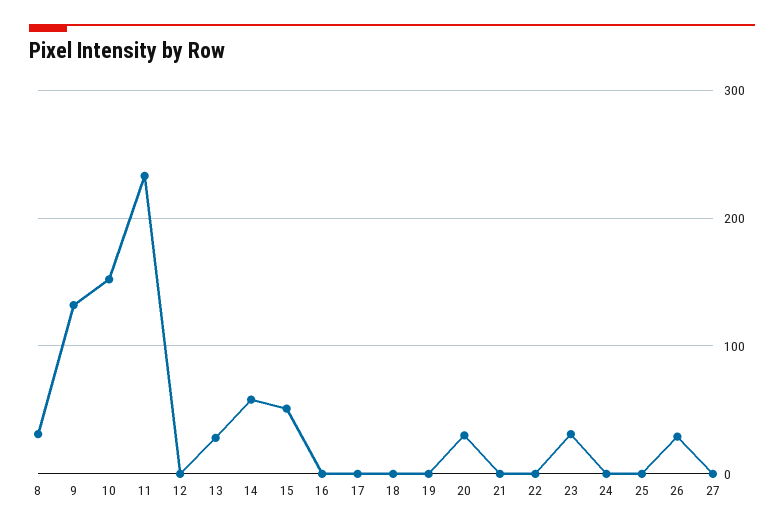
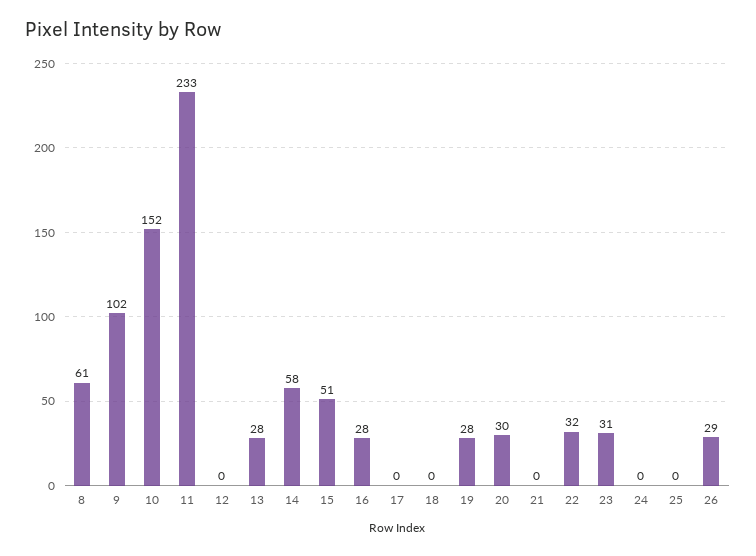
8: 30 -> 61
9: 130 -> 102
16: 0 -> 28
19: 0 -> 28
22: 0 -> 32
27: 0 -> none

